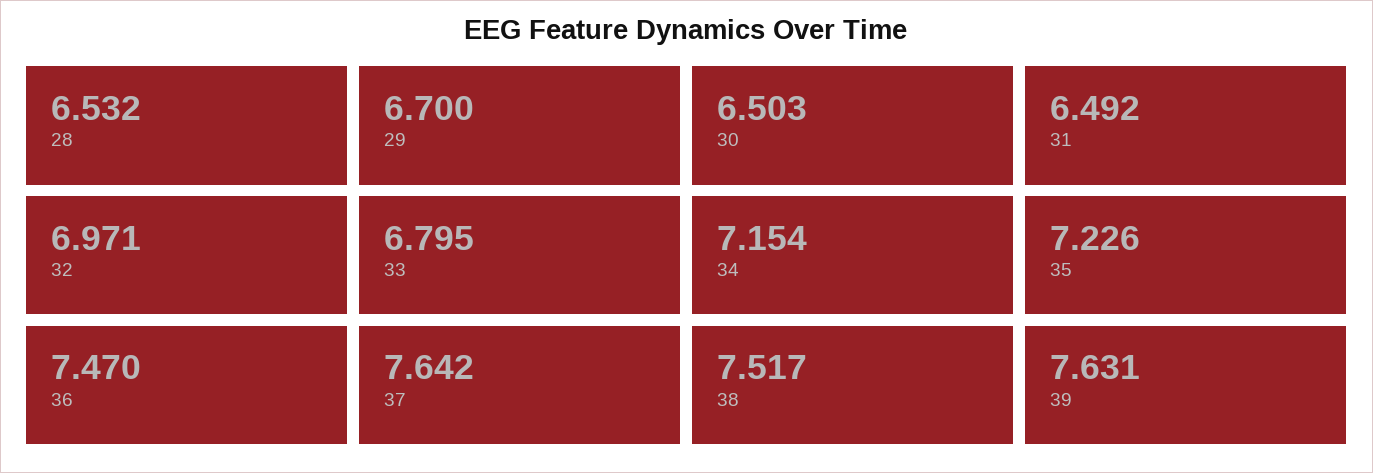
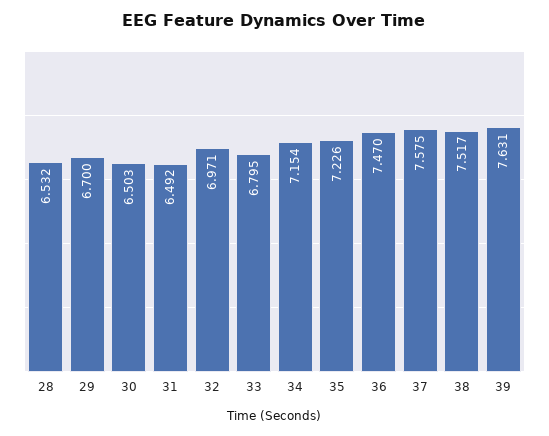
37: 7.642 -> 7.575

